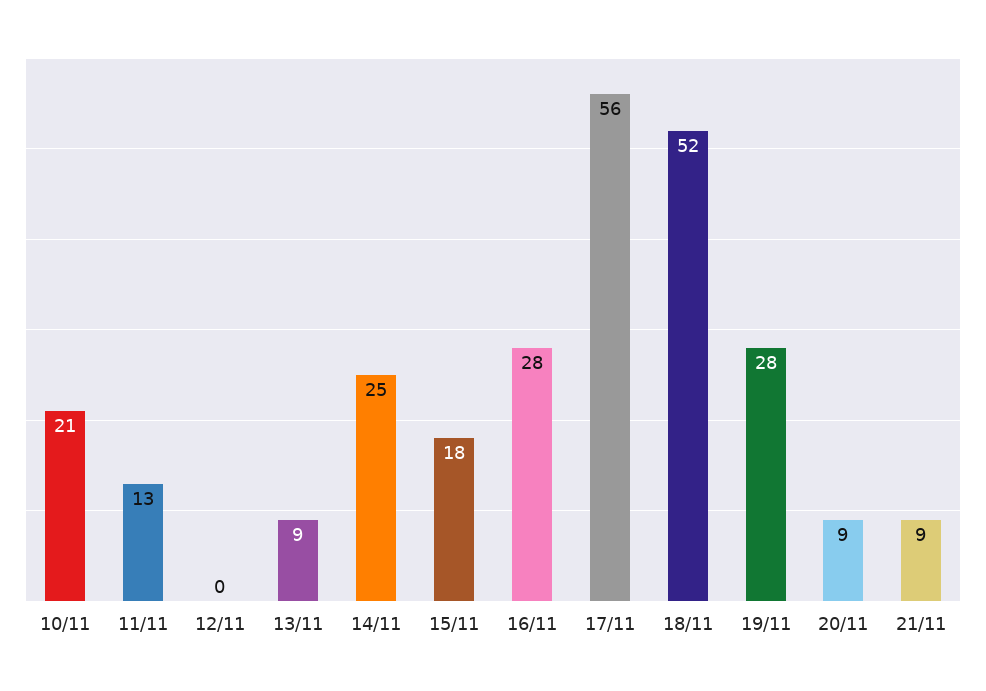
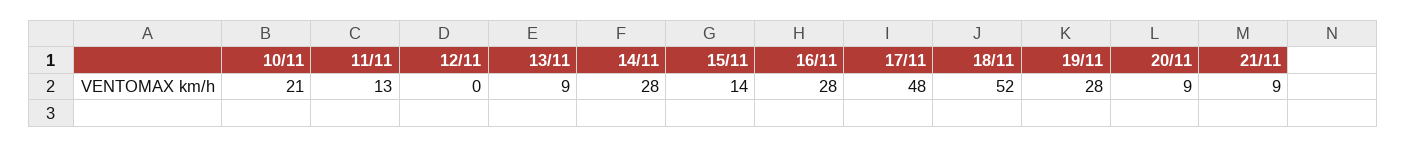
14/11: 25 -> 28
15/11: 18 -> 14
17/11: 56 -> 48

